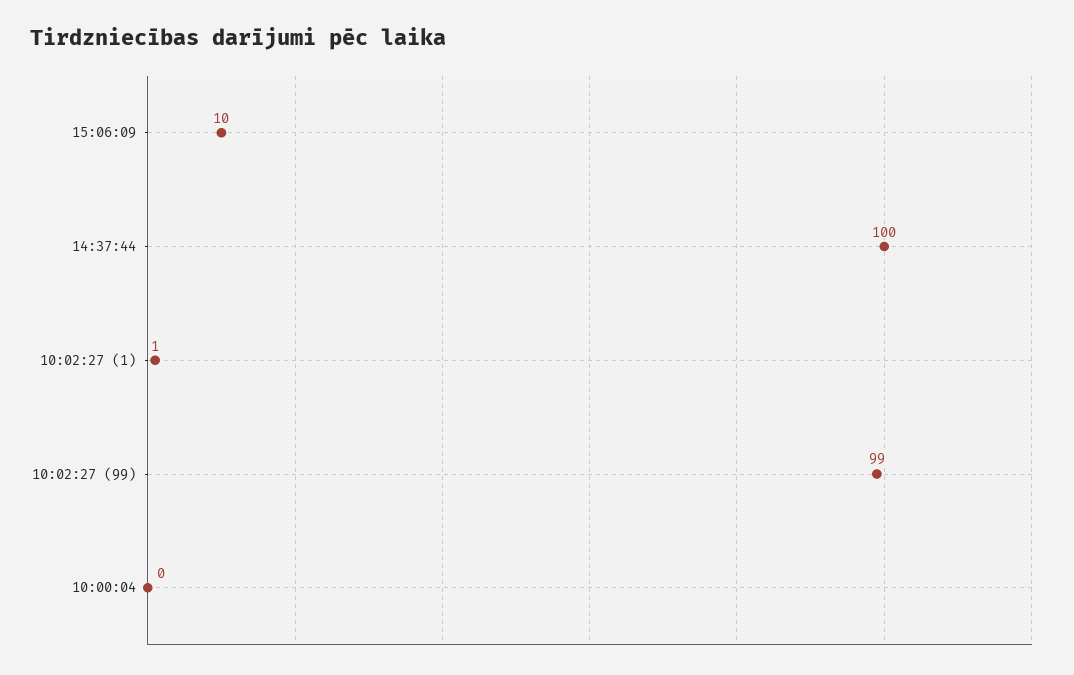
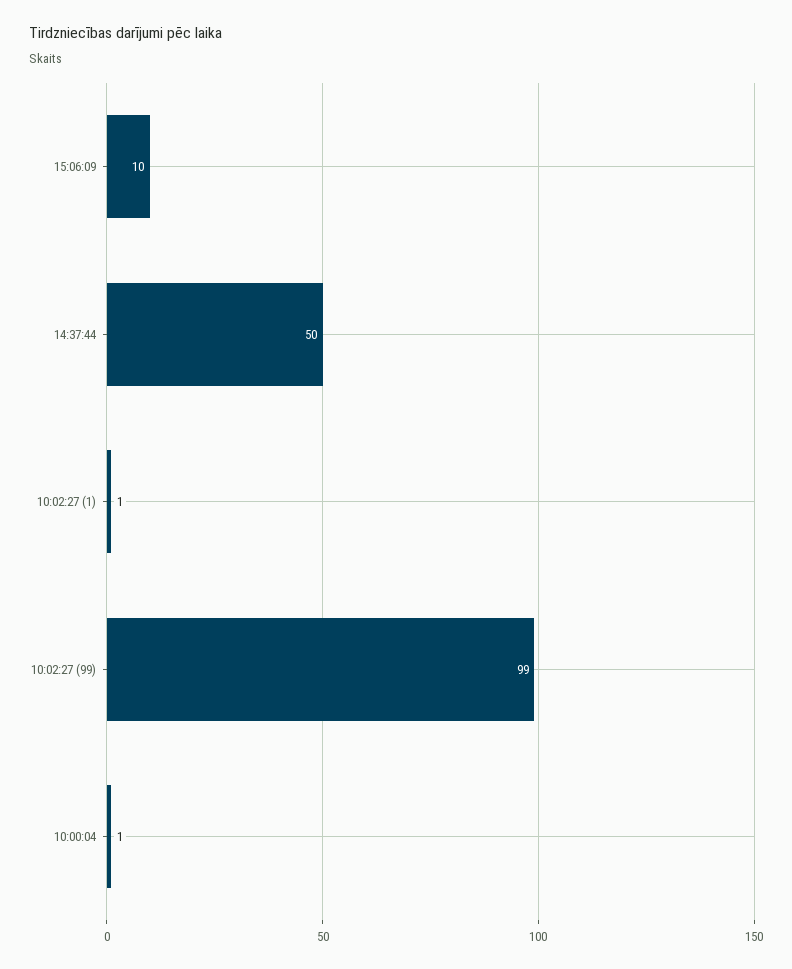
14:37:44: 100 -> 50
10:00:04: 0 -> 1

